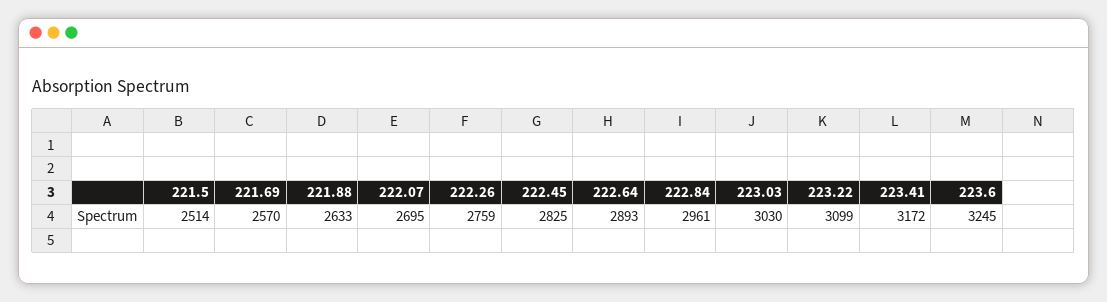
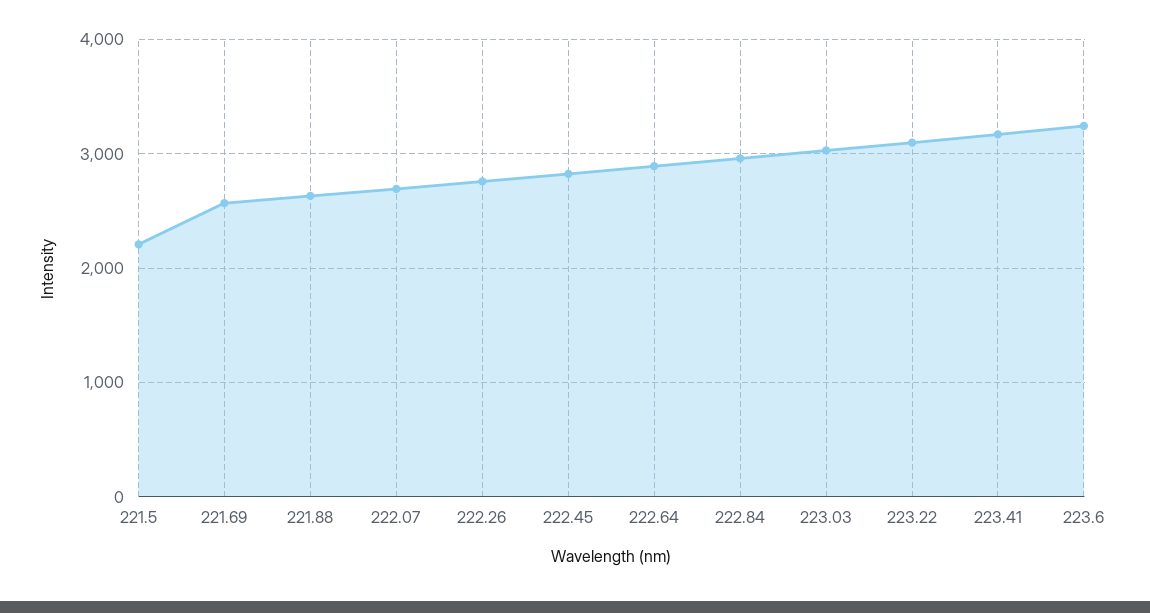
221.5: 2514 -> 2200

